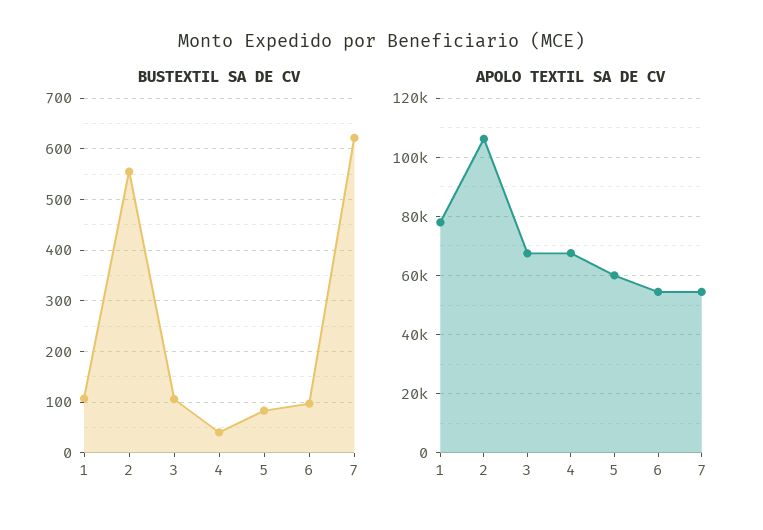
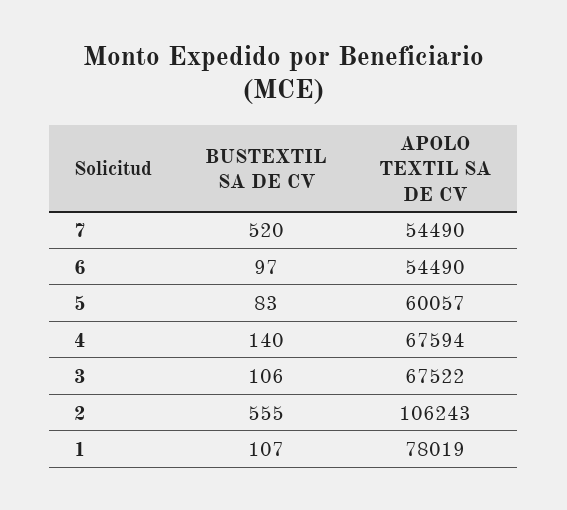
BUSTEXTIL SA DE CV, 4: 40 -> 140
BUSTEXTIL SA DE CV, 7: 620 -> 520

